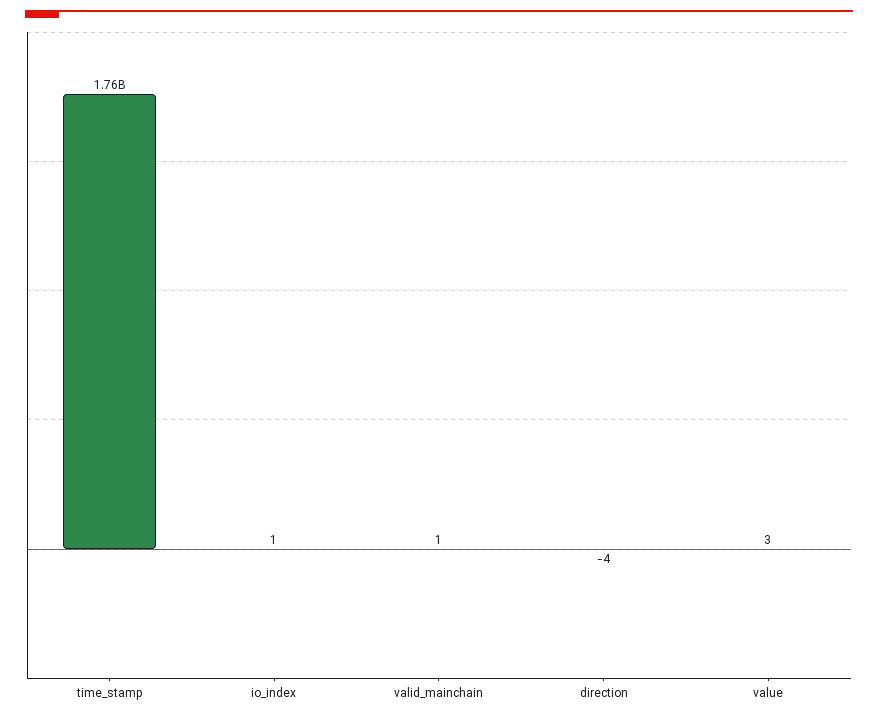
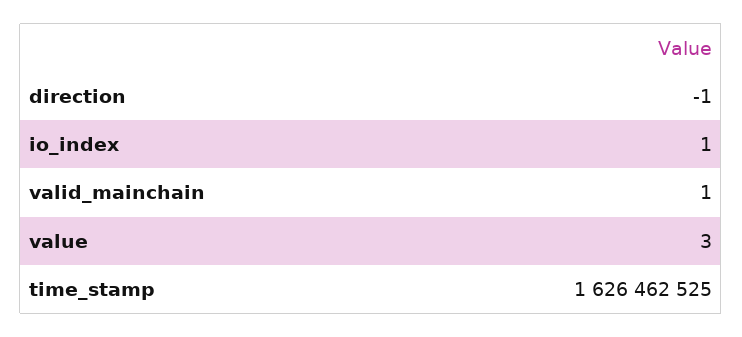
time_stamp: 1760000000 -> 1626462525
direction: -4 -> -1

